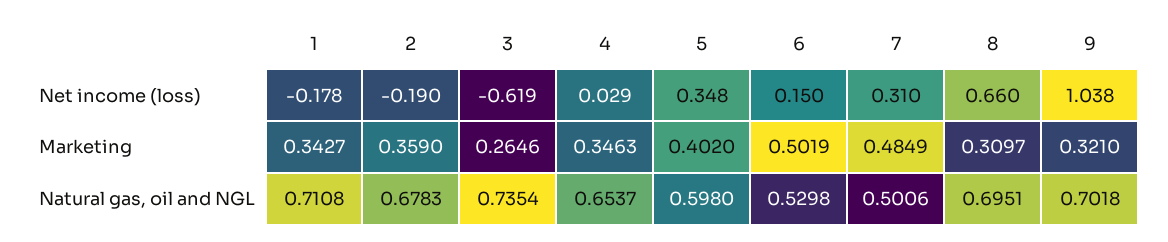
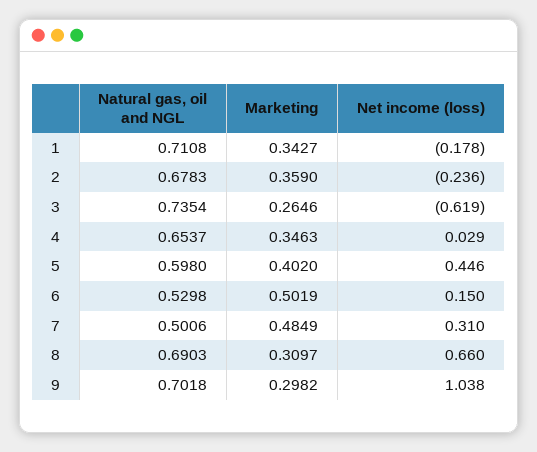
2, Net income (loss): -0.19 -> -0.236
5, Net income (loss): 0.348 -> 0.446
9, Marketing: 0.321 -> 0.2982
8, Natural gas, oil and NGL: 0.6951 -> 0.6903

